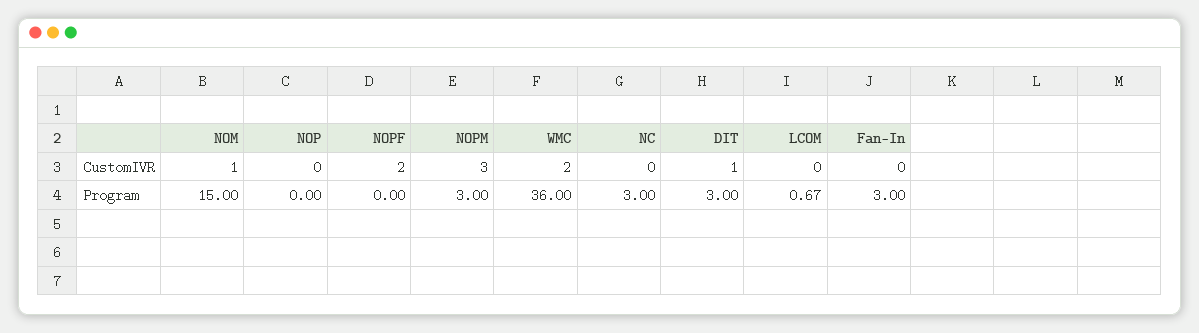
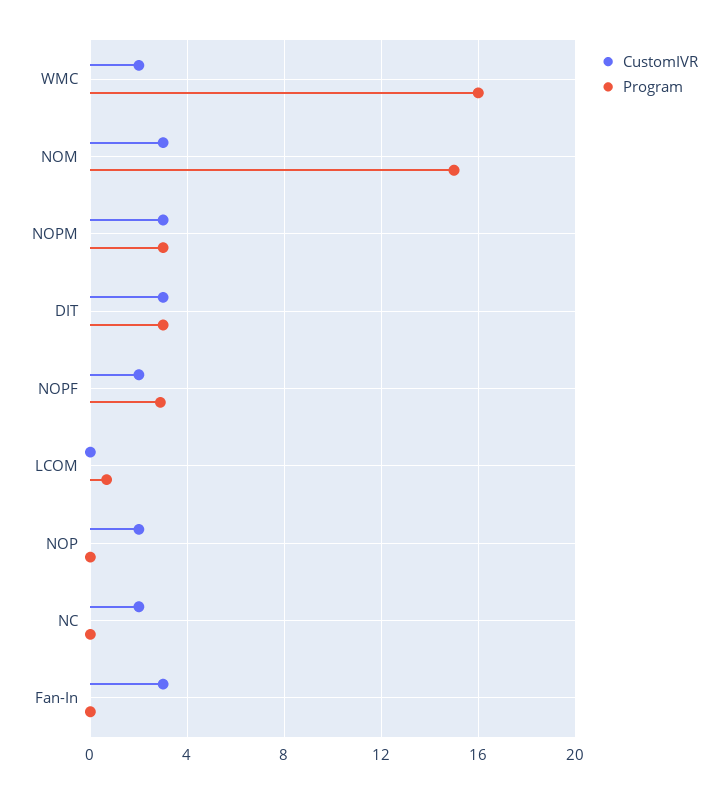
CustomIVR, NOM: 1 -> 3
CustomIVR, NOP: 0 -> 2
CustomIVR, NC: 0 -> 2
CustomIVR, DIT: 1 -> 3
CustomIVR, Fan-In: 0 -> 3
Program, NOPF: 0 -> 3
Program, WMC: 36 -> 16
Program, NC: 3 -> 0
Program, Fan-In: 3 -> 0

